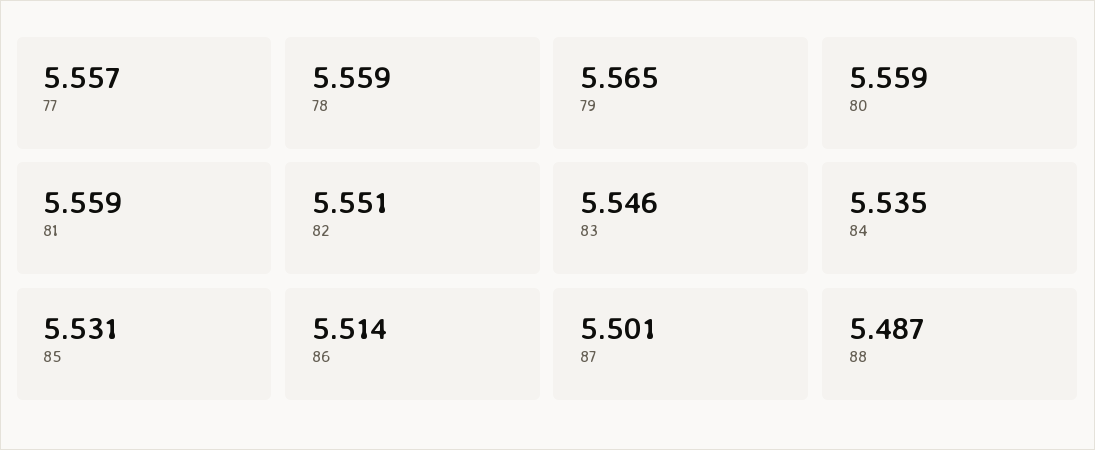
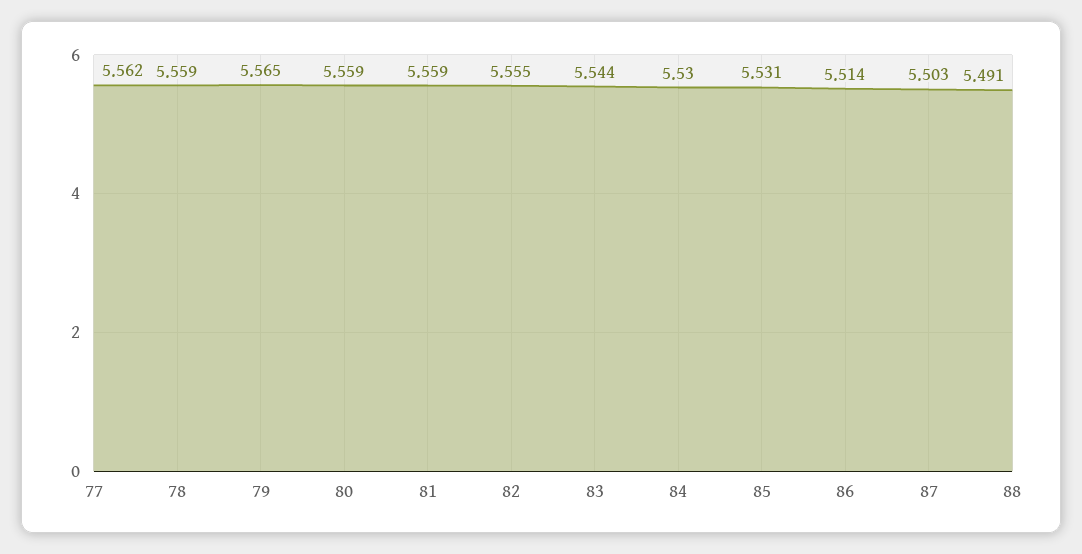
77: 5.557 -> 5.562
82: 5.551 -> 5.555
83: 5.546 -> 5.544
84: 5.535 -> 5.53
87: 5.501 -> 5.503
88: 5.487 -> 5.491

